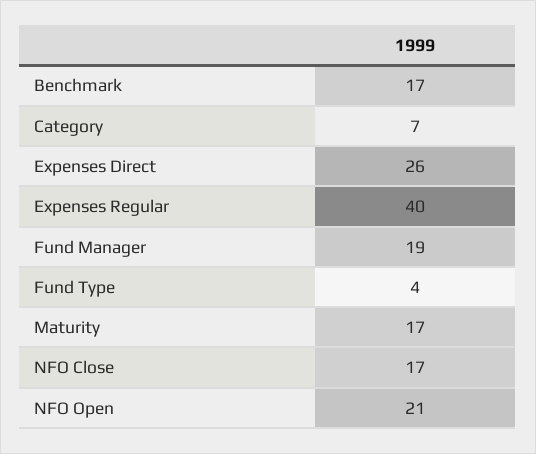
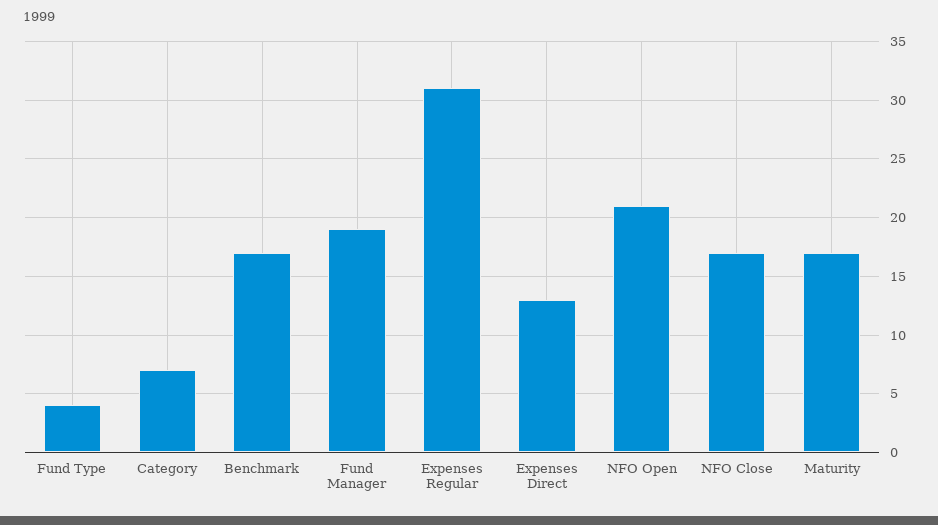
Expenses Direct: 26 -> 13
Expenses Regular: 40 -> 31

